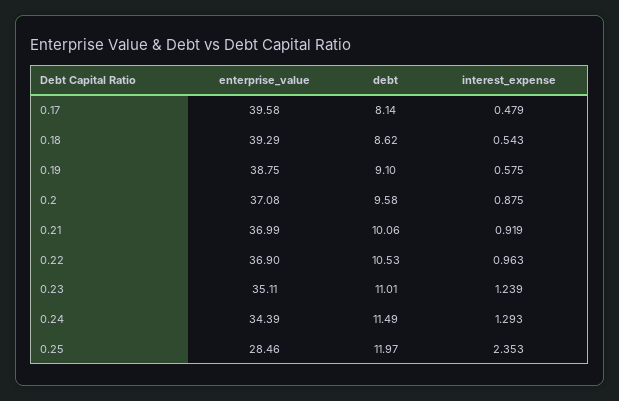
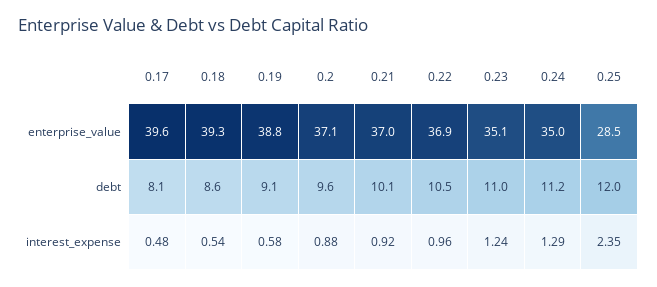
enterprise_value, 0.24: 34.39 -> 35
debt, 0.24: 11.49 -> 11.2

